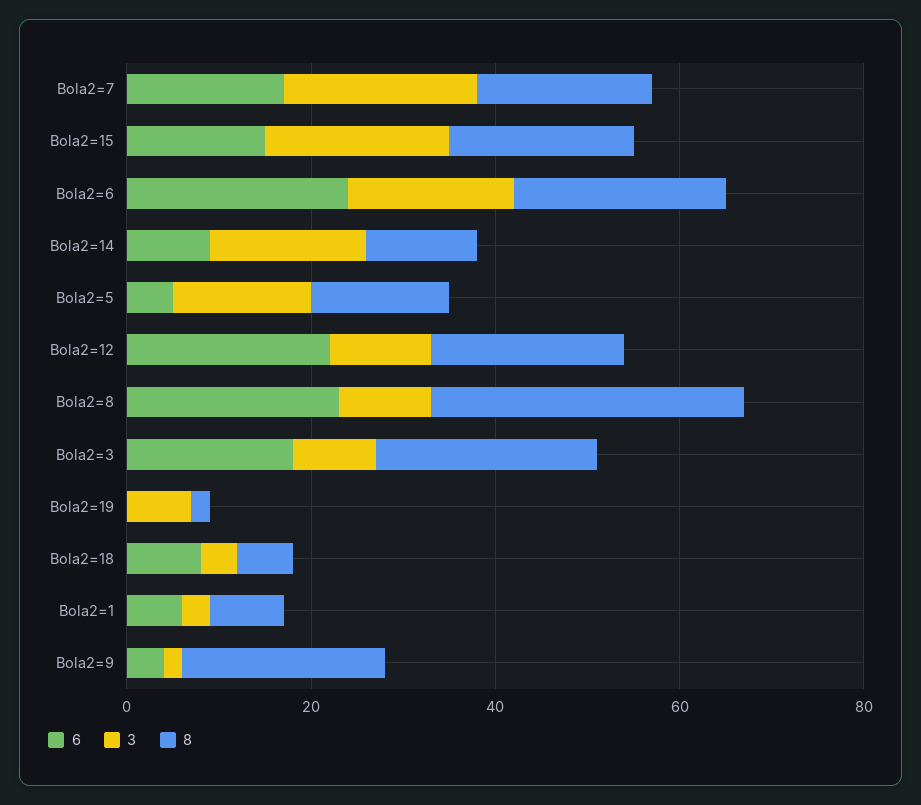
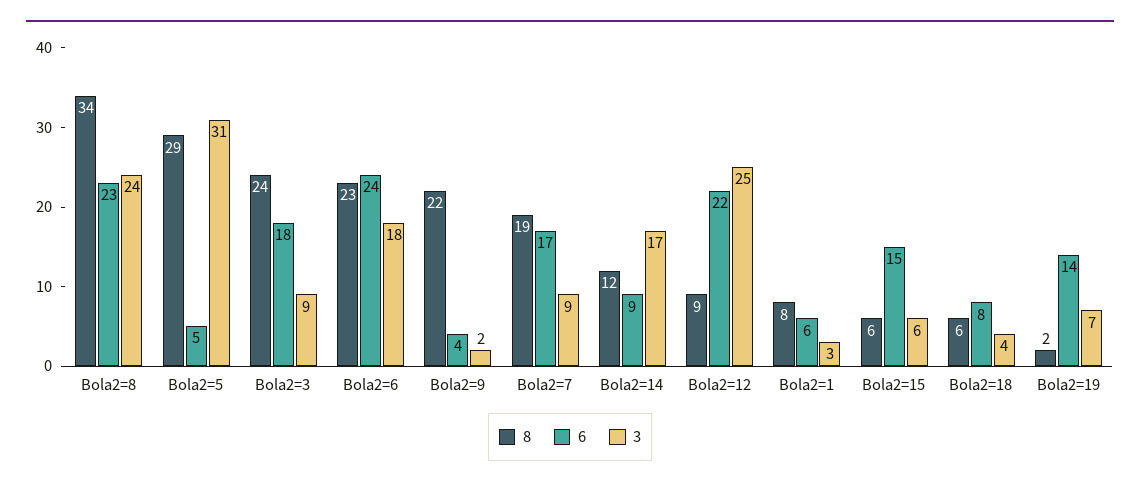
3, Bola2=7: 20 -> 9
3, Bola2=15: 20 -> 6
8, Bola2=15: 20 -> 6
3, Bola2=5: 15 -> 31
8, Bola2=5: 15 -> 29
3, Bola2=12: 10 -> 25
8, Bola2=12: 20 -> 9
3, Bola2=8: 10 -> 24
6, Bola2=19: 0 -> 14

